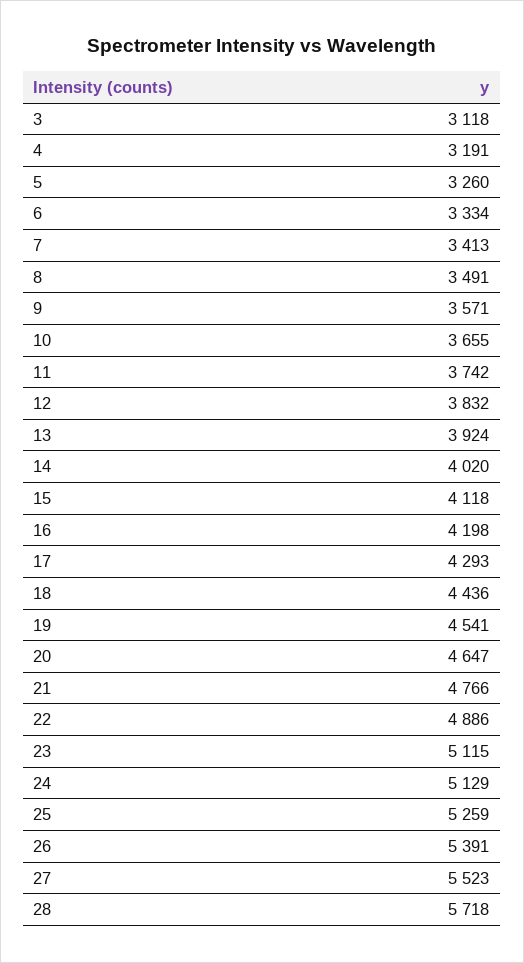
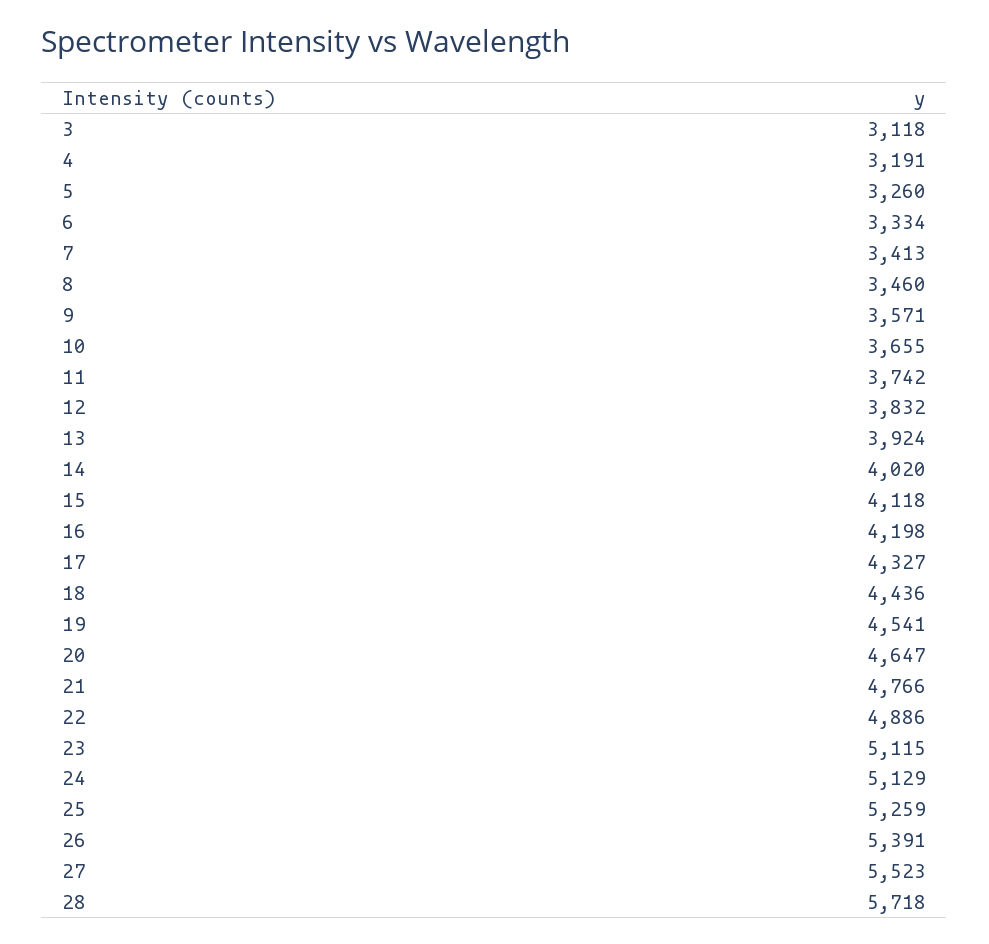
8: 3491 -> 3460
17: 4293 -> 4327

